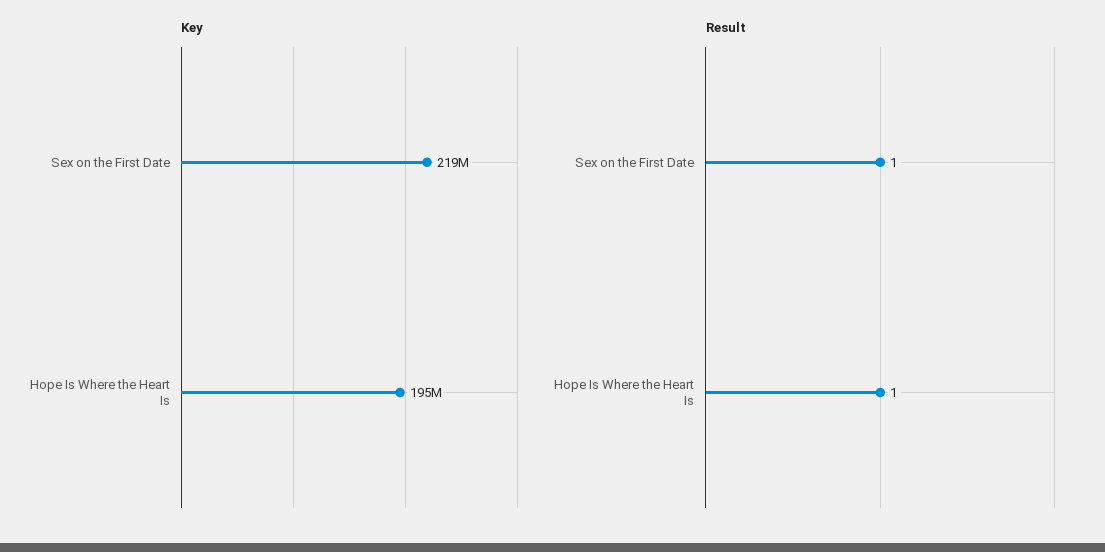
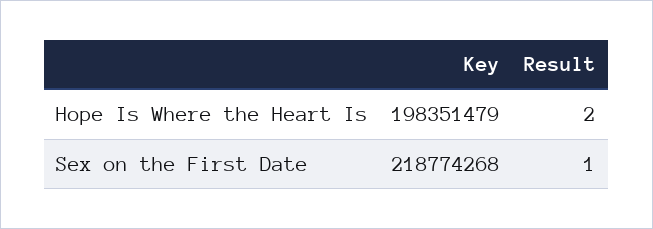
Key, Hope Is Where the Heart Is: 195000000 -> 198351479
Result, Hope Is Where the Heart Is: 1 -> 2

